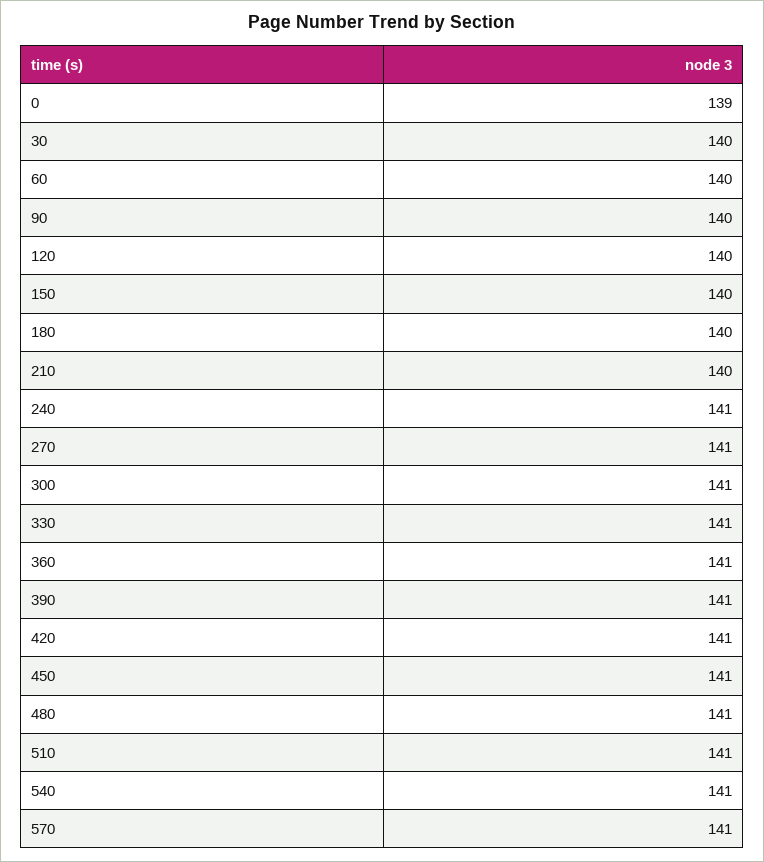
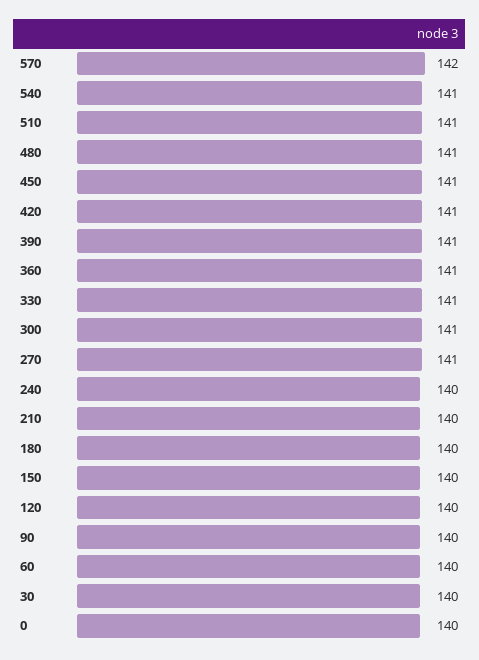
0: 139 -> 140
240: 141 -> 140
570: 141 -> 142

